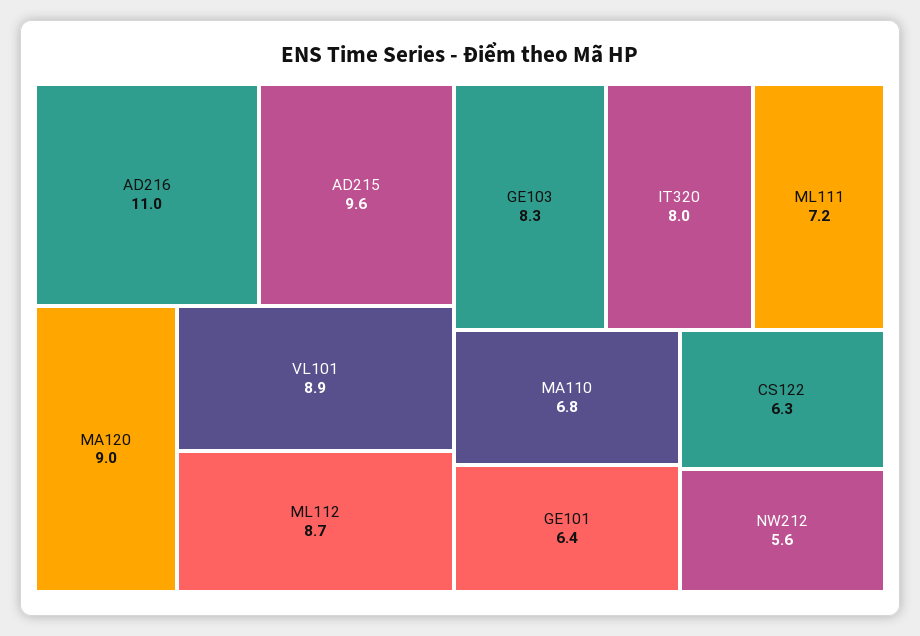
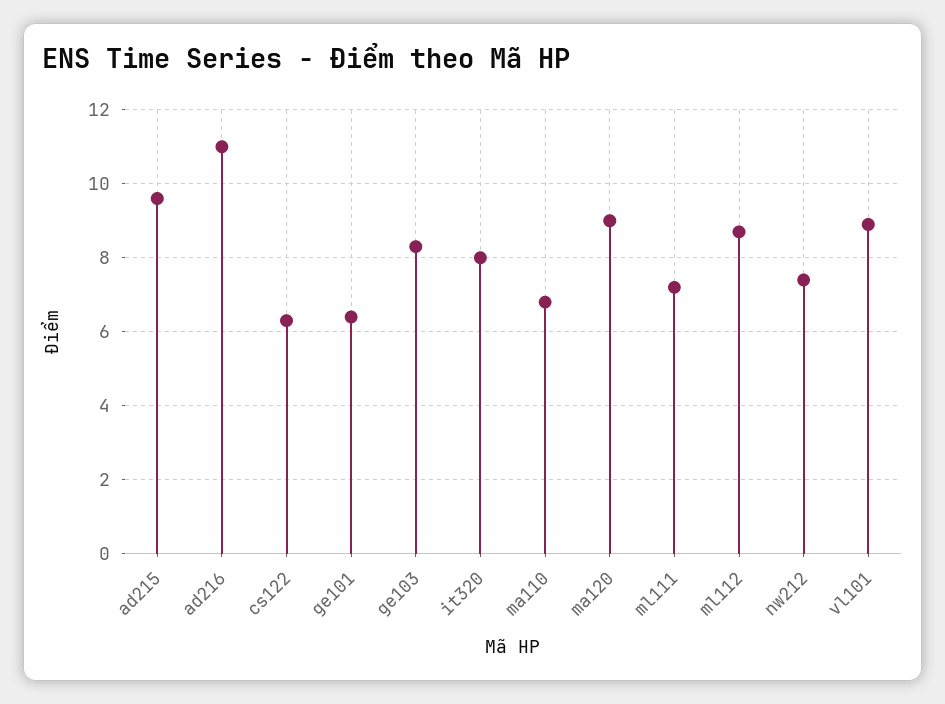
NW212: 5.6 -> 7.5

